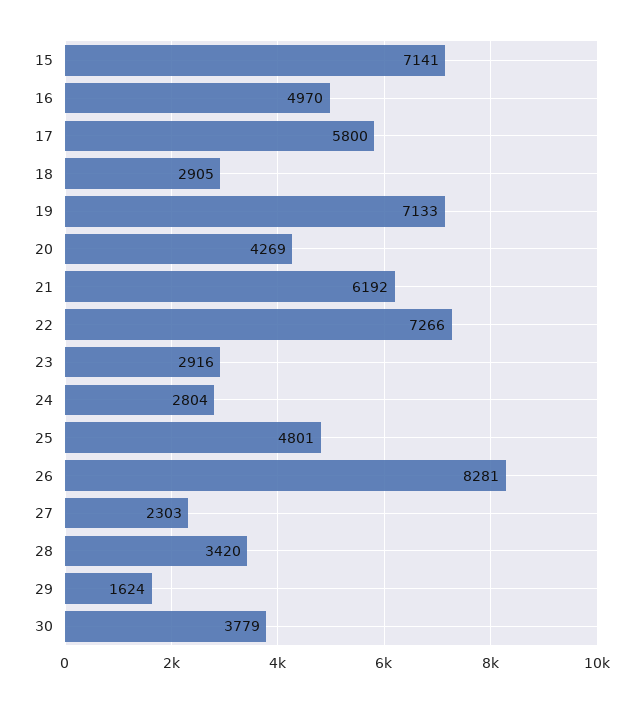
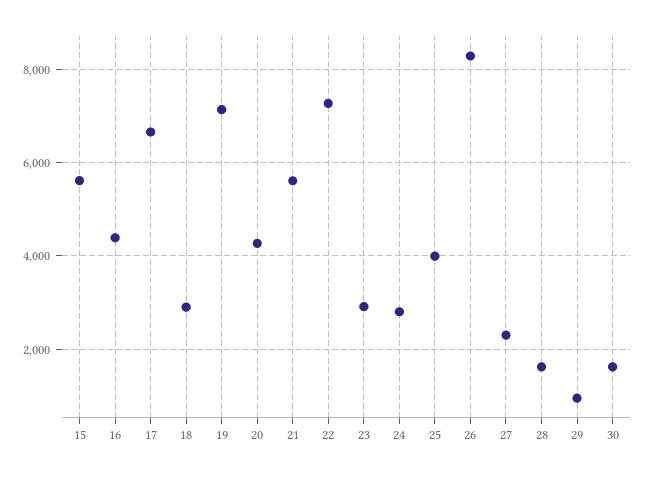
15: 7141 -> 5600
16: 4970 -> 4400
17: 5800 -> 6600
21: 6192 -> 5600
25: 4801 -> 4000
28: 3420 -> 1600
29: 1624 -> 1000
30: 3779 -> 1600

